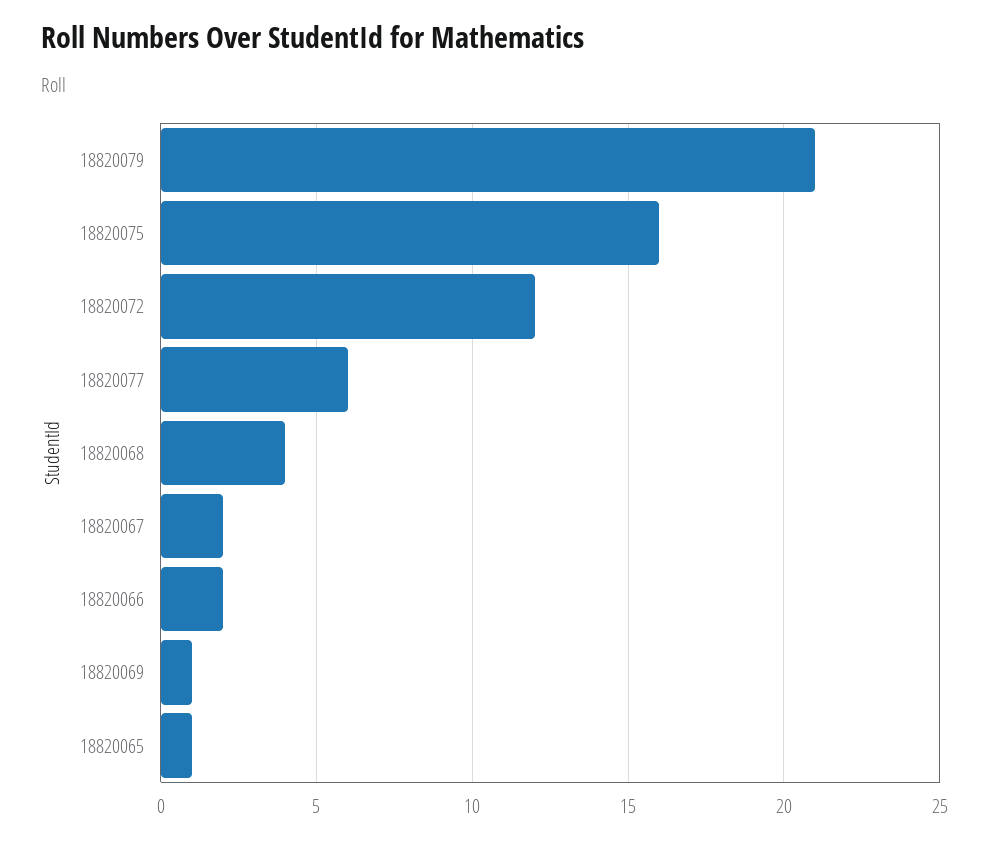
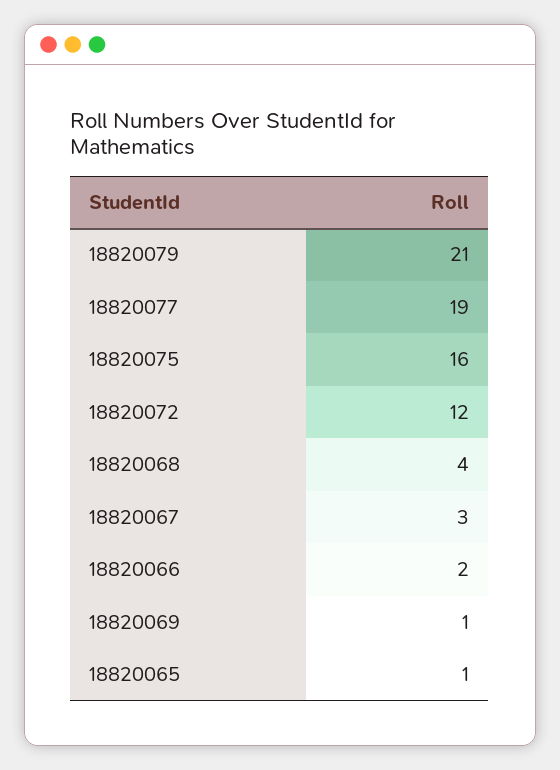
18820077: 6 -> 19
18820067: 2 -> 3

